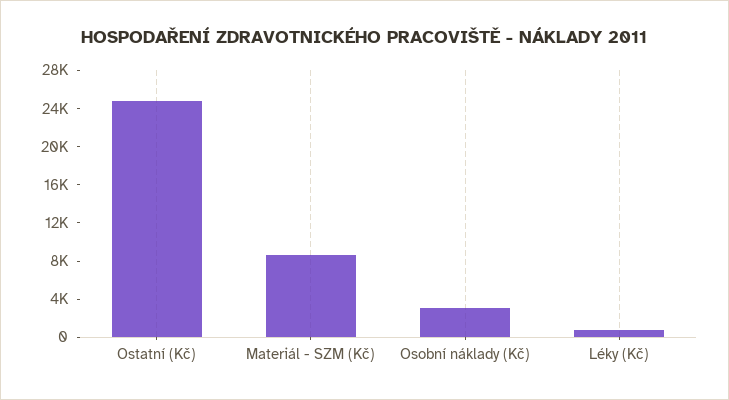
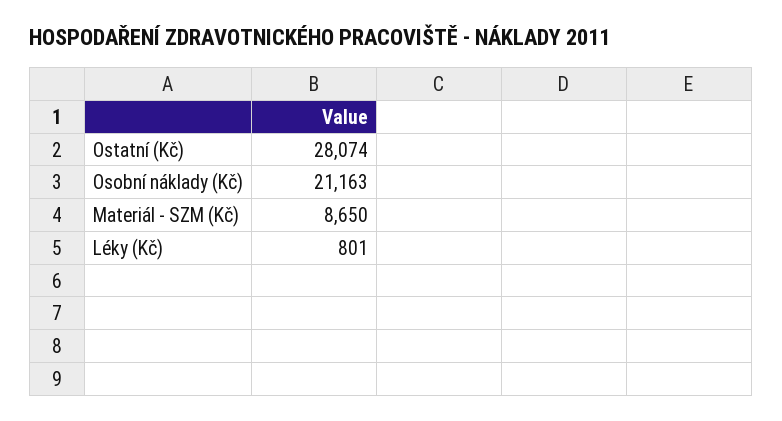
Ostatní (Kč): 25000 -> 28074
Osobní náklady (Kč): 3000 -> 21163

